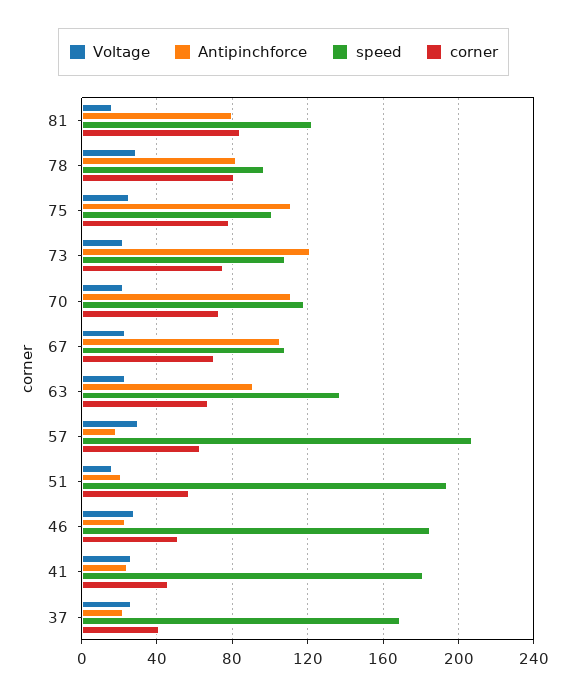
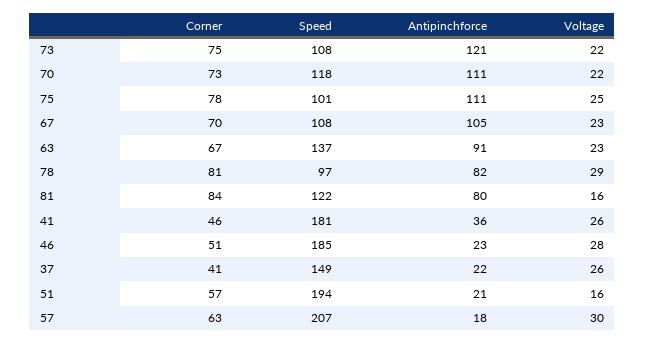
Antipinchforce, 41: 25 -> 36
speed, 37: 170 -> 149

